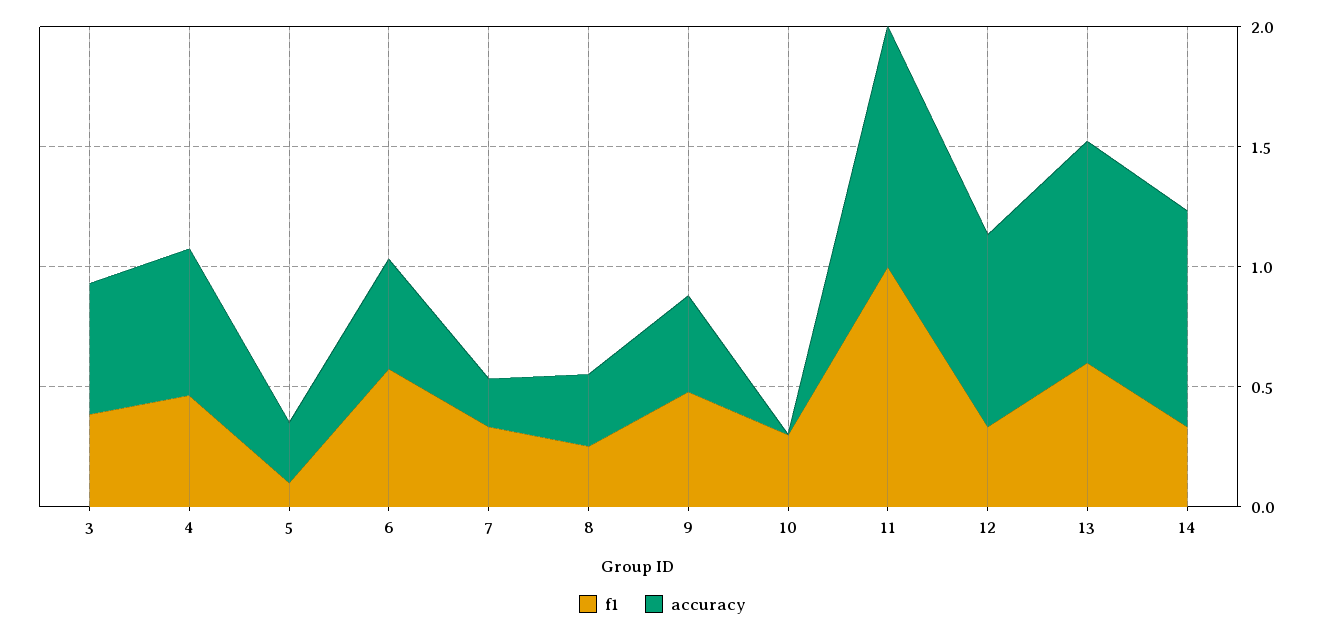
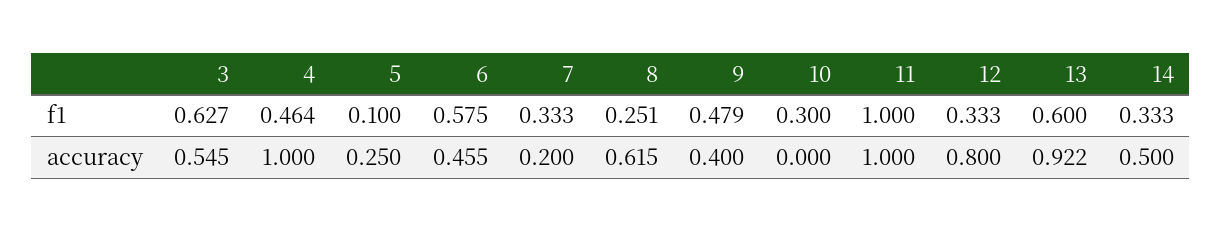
f1, 3: 0.4 -> 0.627
accuracy, 4: 0.6 -> 1
accuracy, 8: 0.3 -> 0.615
accuracy, 14: 0.9 -> 0.5

